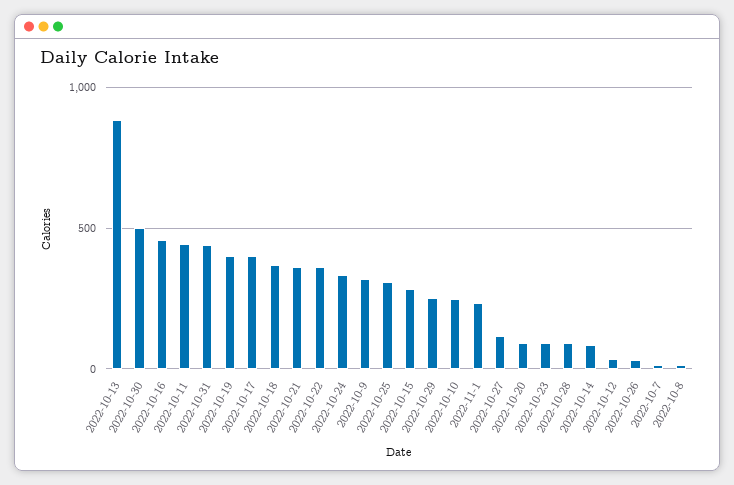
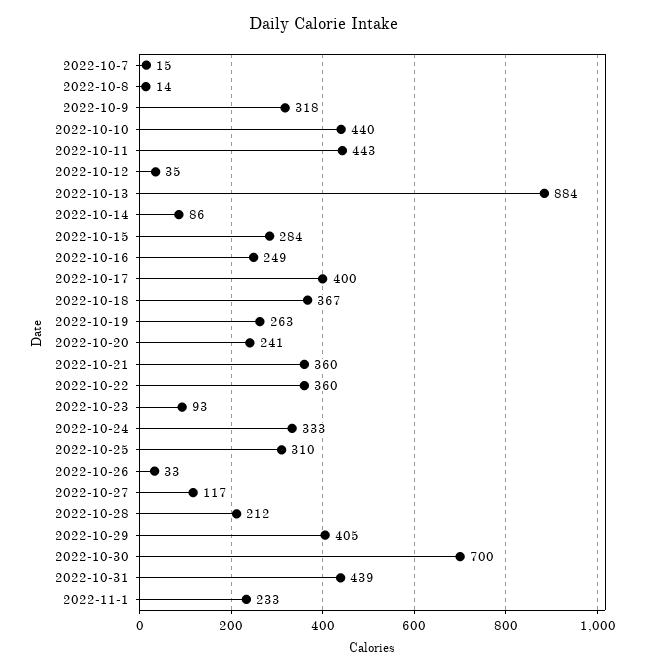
2022-10-30: 500 -> 700
2022-10-16: 450 -> 249
2022-10-19: 400 -> 263
2022-10-29: 250 -> 405
2022-10-10: 250 -> 440
2022-10-20: 100 -> 241
2022-10-28: 100 -> 212

